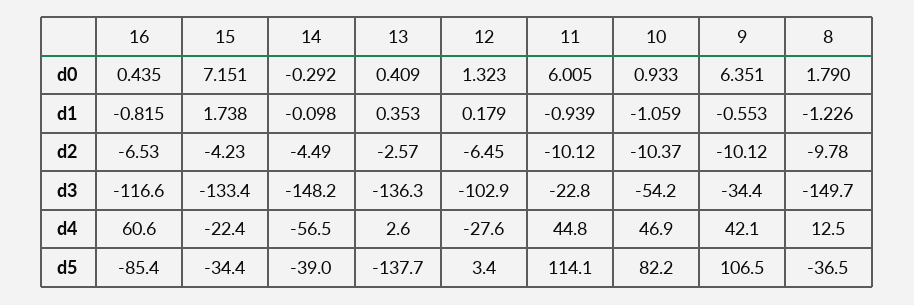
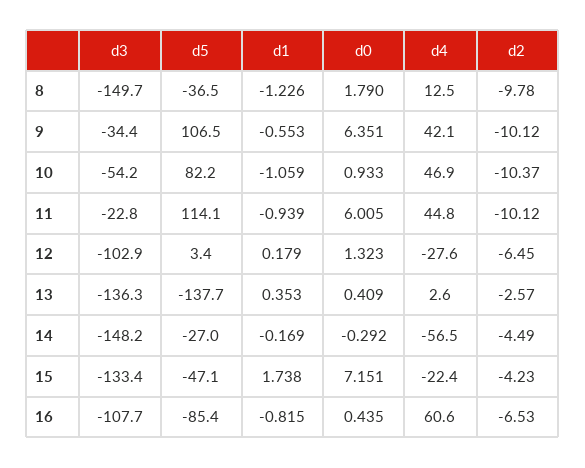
14, d1: -0.098 -> -0.169
16, d3: -116.6 -> -107.7
15, d5: -34.4 -> -47.1
14, d5: -39 -> -27

